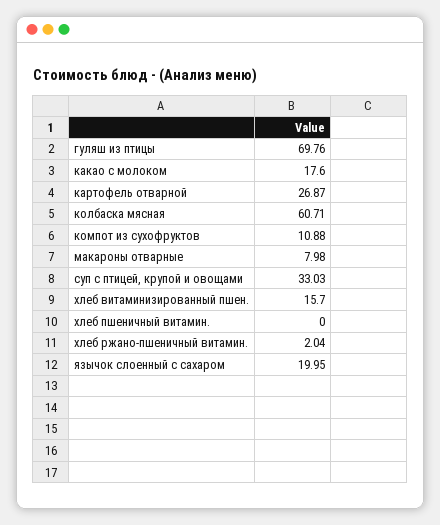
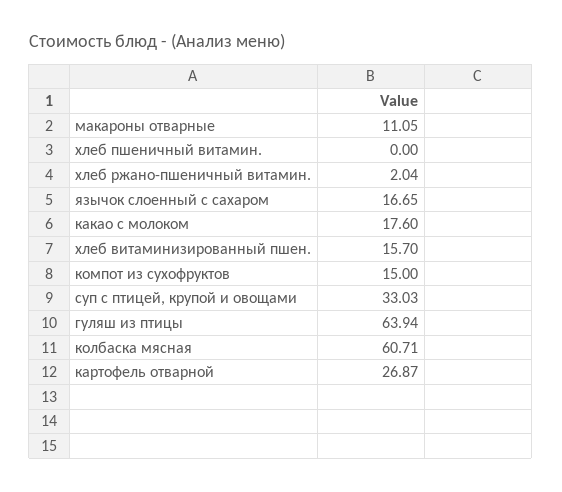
гуляш из птицы: 69.76 -> 63.94
компот из сухофруктов: 10.88 -> 15
макароны отварные: 7.98 -> 11.05
язычок слоенный с сахаром: 19.95 -> 16.65

